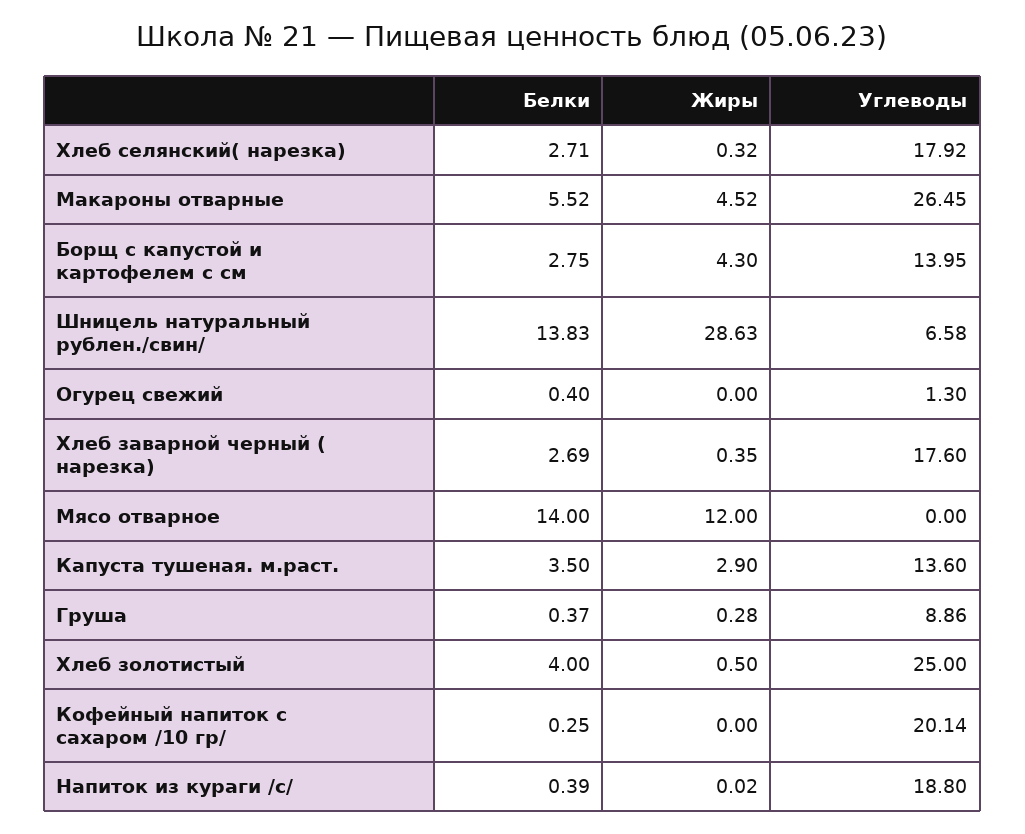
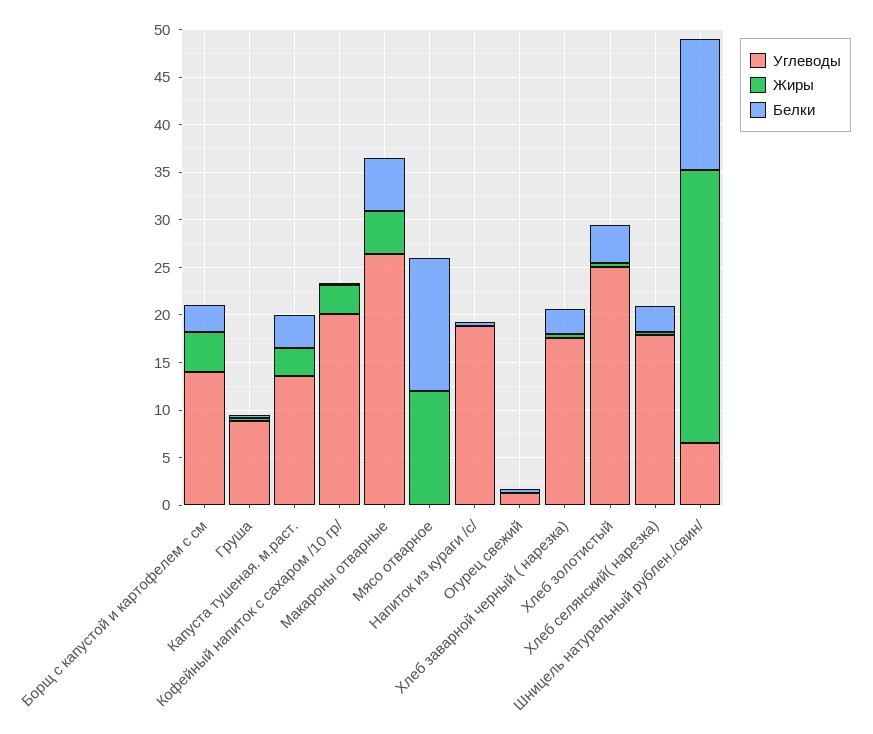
Жиры, Кофейный напиток с сахаром /10 гр/: 0 -> 3

